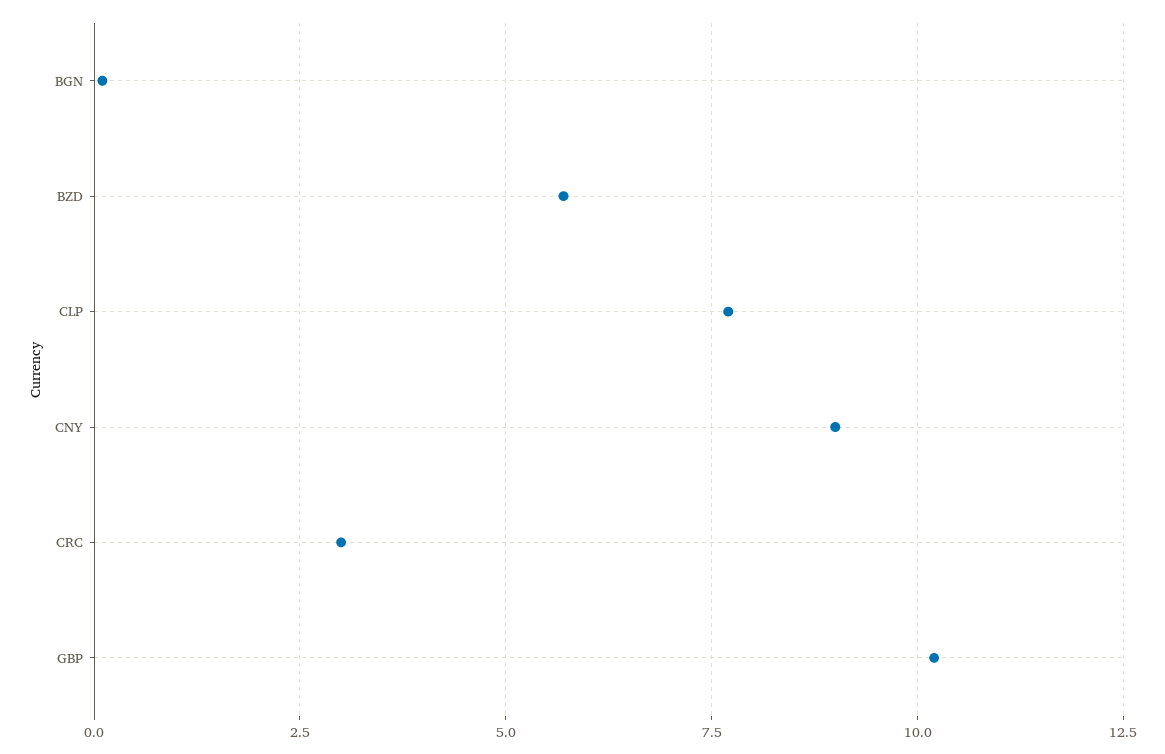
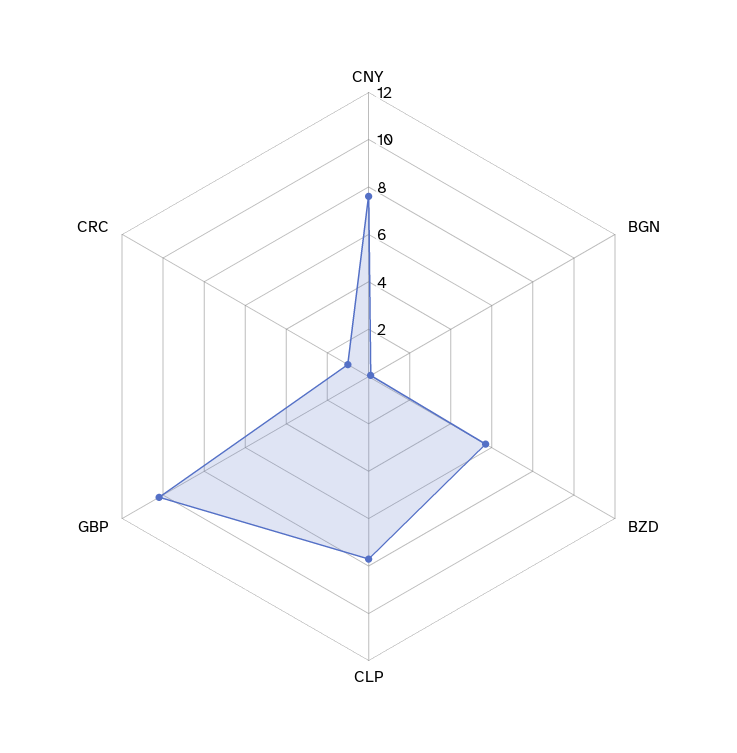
CNY: 9 -> 7.5
CRC: 3 -> 1

